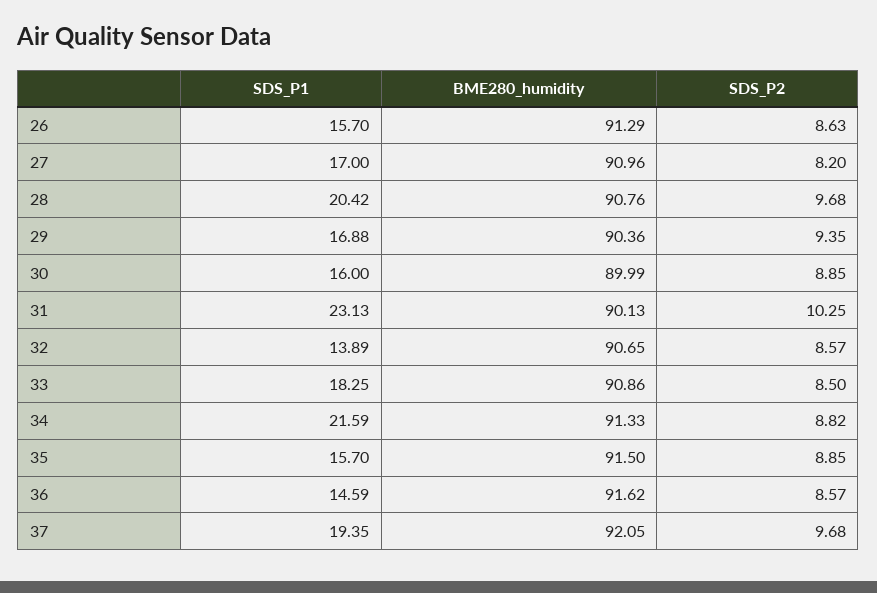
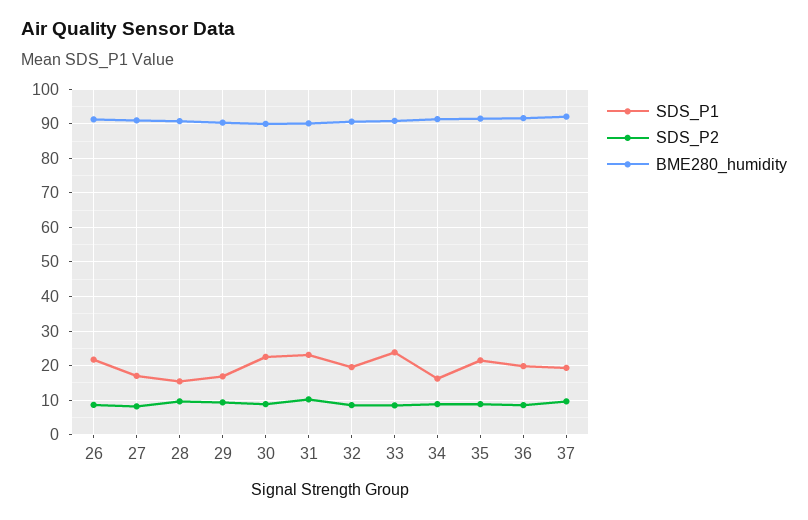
SDS_P1, 26: 15.7 -> 22
SDS_P1, 28: 20.42 -> 16
SDS_P1, 30: 16 -> 22
SDS_P1, 32: 13.89 -> 20
SDS_P1, 33: 18.25 -> 24
SDS_P1, 34: 21.59 -> 16
SDS_P1, 35: 15.7 -> 22
SDS_P1, 36: 14.59 -> 20

